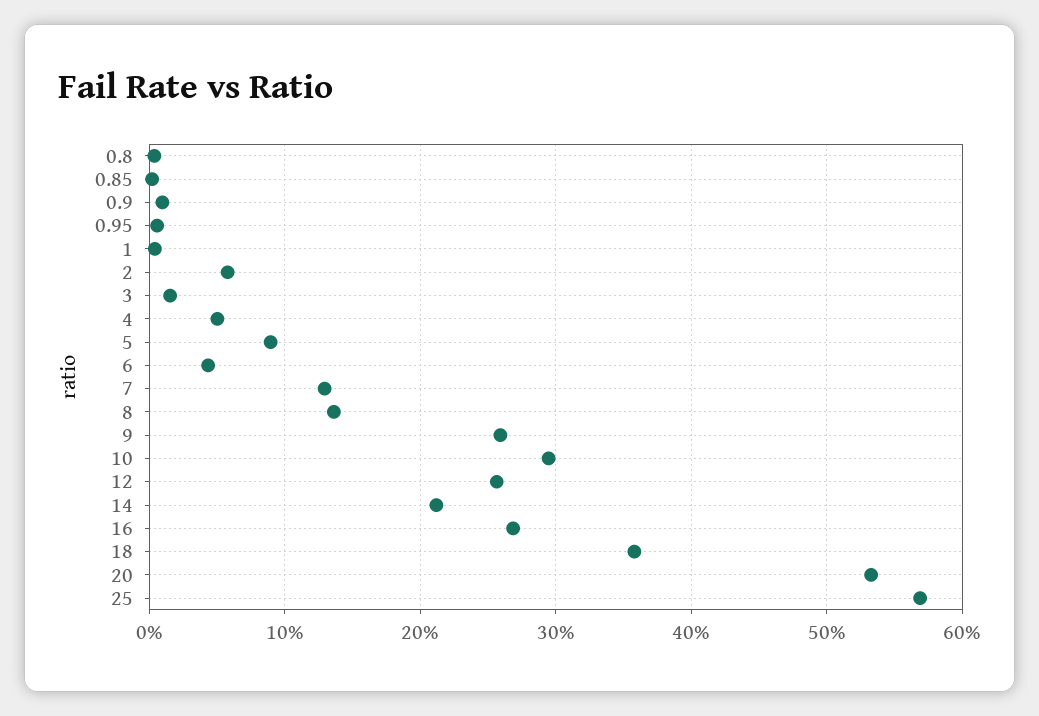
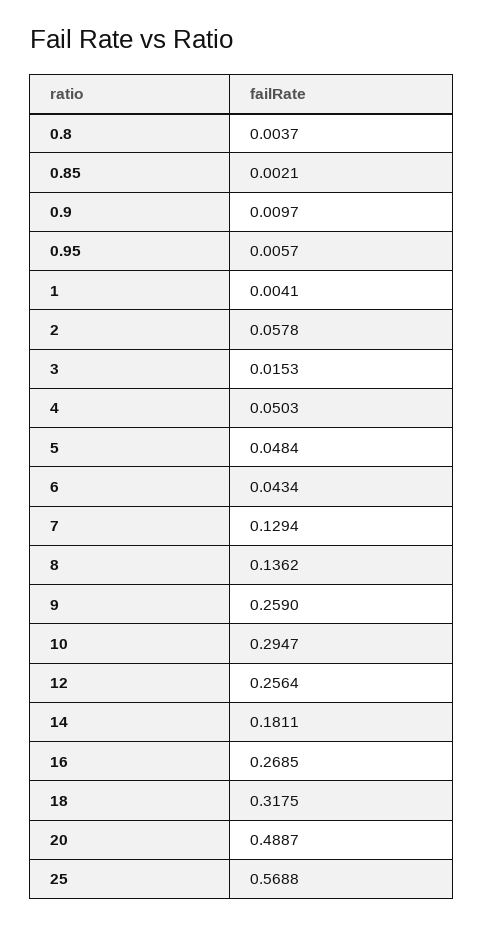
5: 0.09 -> 0.0484
14: 0.21 -> 0.1811
18: 0.36 -> 0.3175
20: 0.53 -> 0.4887

